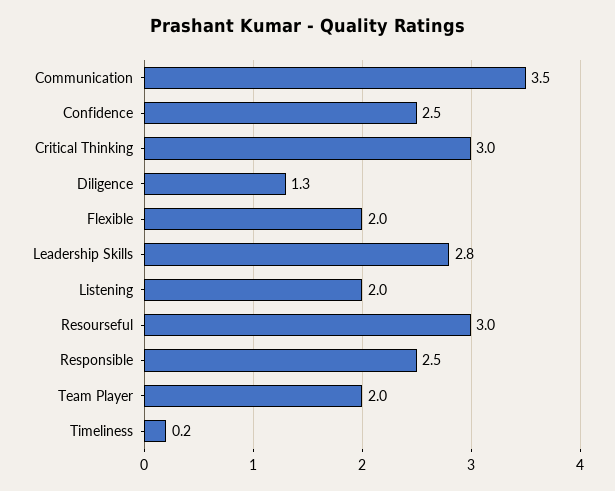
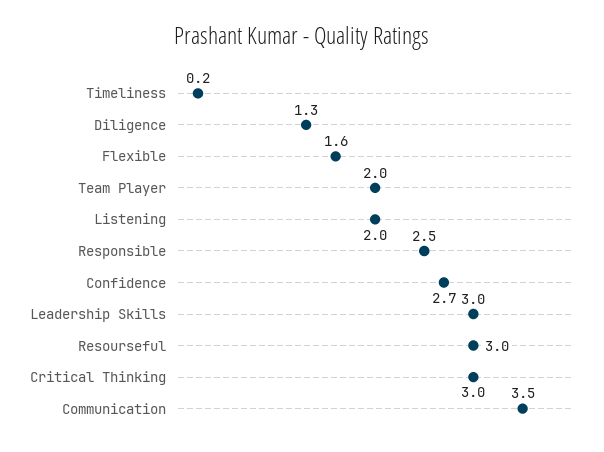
Confidence: 2.5 -> 2.7
Flexible: 2 -> 1.6
Leadership Skills: 2.8 -> 3

